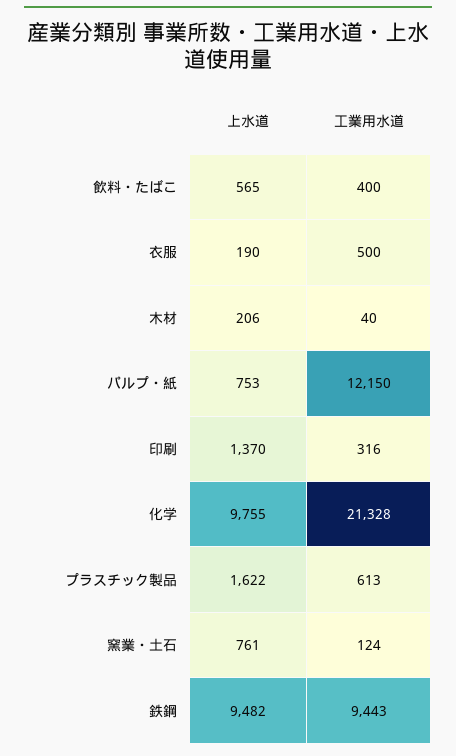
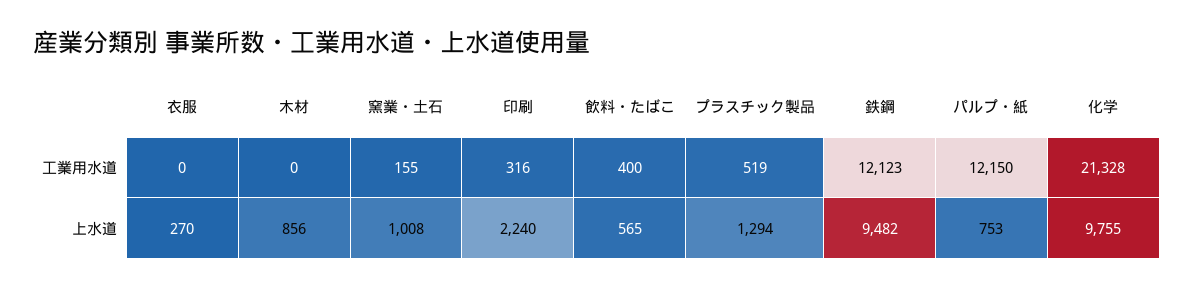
上水道, 衣服: 190 -> 270
工業用水道, 衣服: 500 -> 0
上水道, 木材: 206 -> 856
工業用水道, 木材: 40 -> 0
上水道, 印刷: 1370 -> 2240
上水道, プラスチック製品: 1622 -> 1294
工業用水道, プラスチック製品: 613 -> 519
上水道, 窯業・土石: 761 -> 1008
工業用水道, 窯業・土石: 124 -> 155
工業用水道, 鉄鋼: 9443 -> 12123

